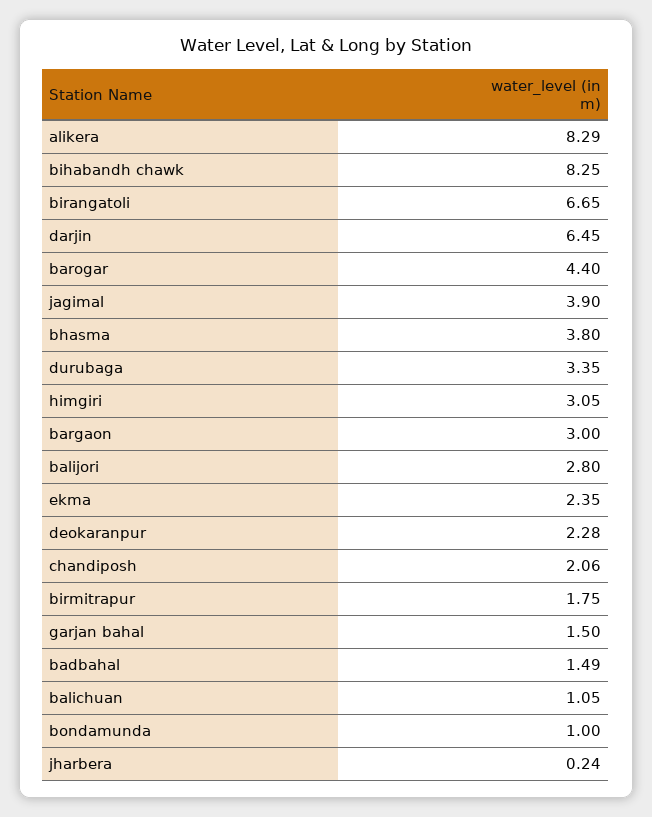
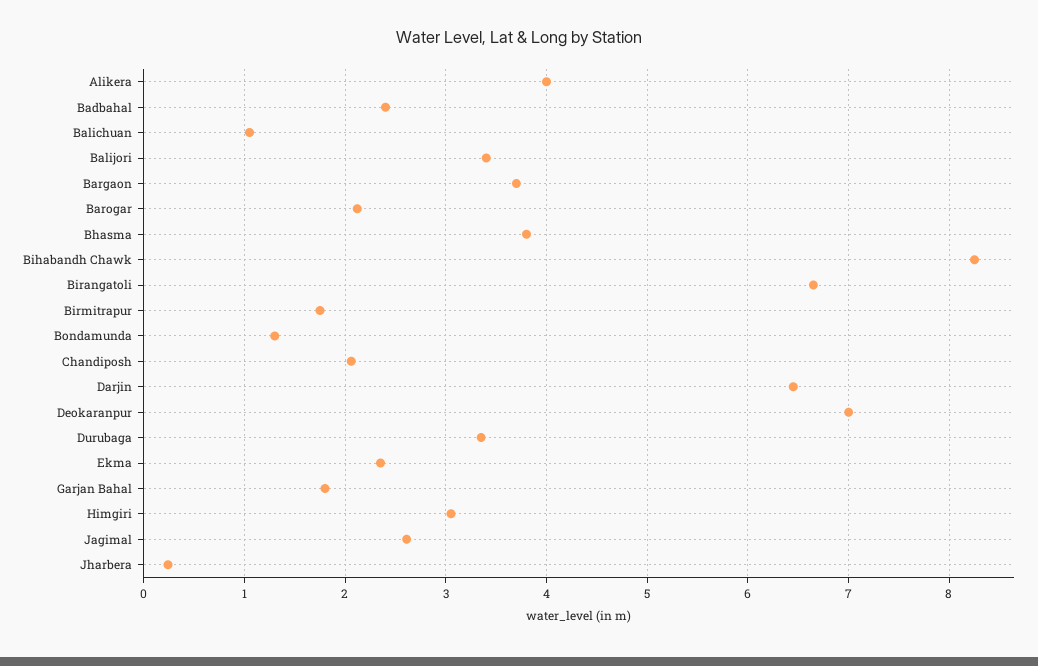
alikera: 8.29 -> 4
barogar: 4.4 -> 2.1
jagimal: 3.9 -> 2.6
bargaon: 3 -> 3.7
balijori: 2.8 -> 3.4
deokaranpur: 2.28 -> 7
garjan bahal: 1.5 -> 1.8
badbahal: 1.49 -> 2.4
bondamunda: 1 -> 1.3

